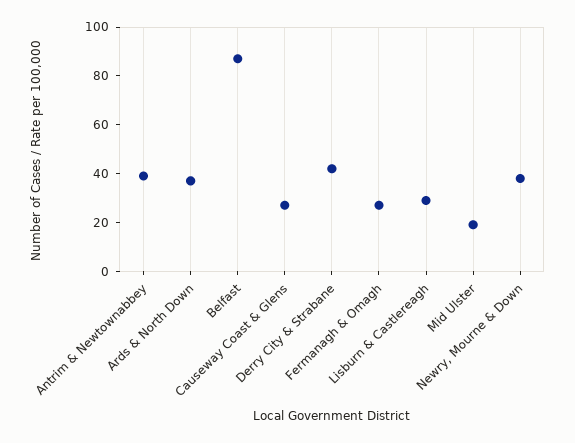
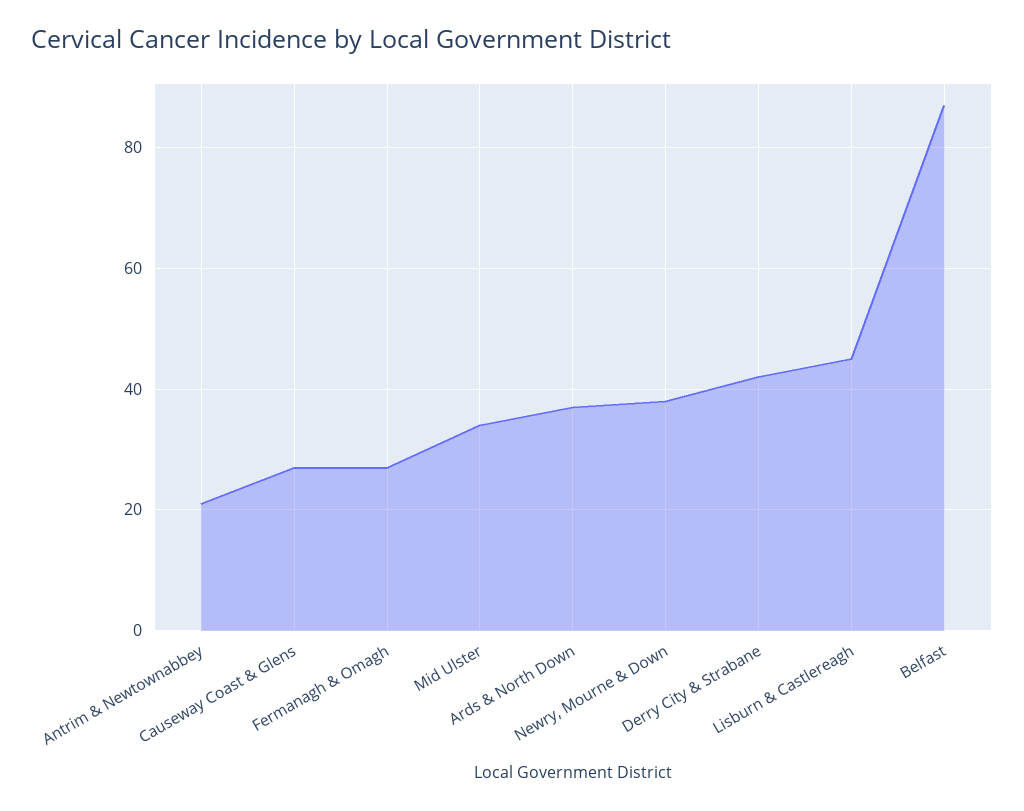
Antrim & Newtownabbey: 40 -> 20
Lisburn & Castlereagh: 30 -> 45
Mid Ulster: 20 -> 35

